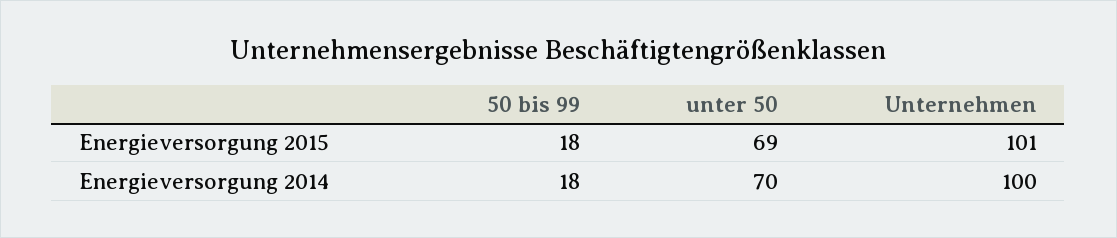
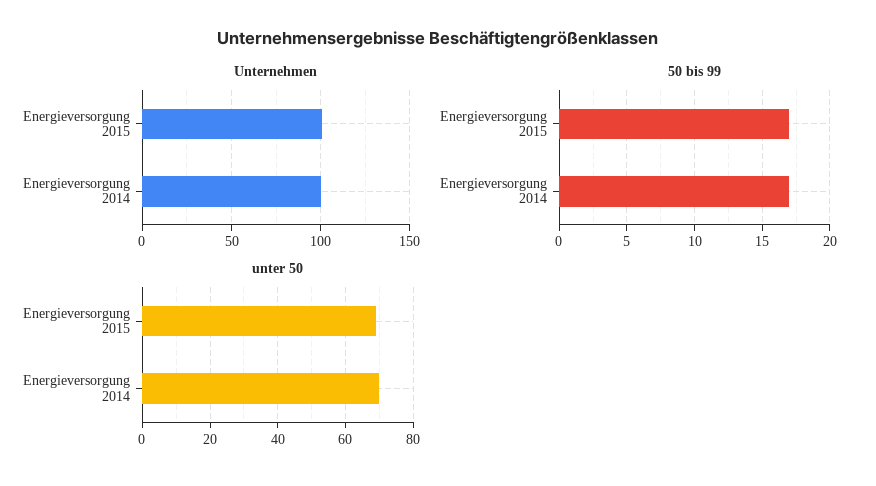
50 bis 99, Energieversorgung 2015: 18 -> 17
50 bis 99, Energieversorgung 2014: 18 -> 17

